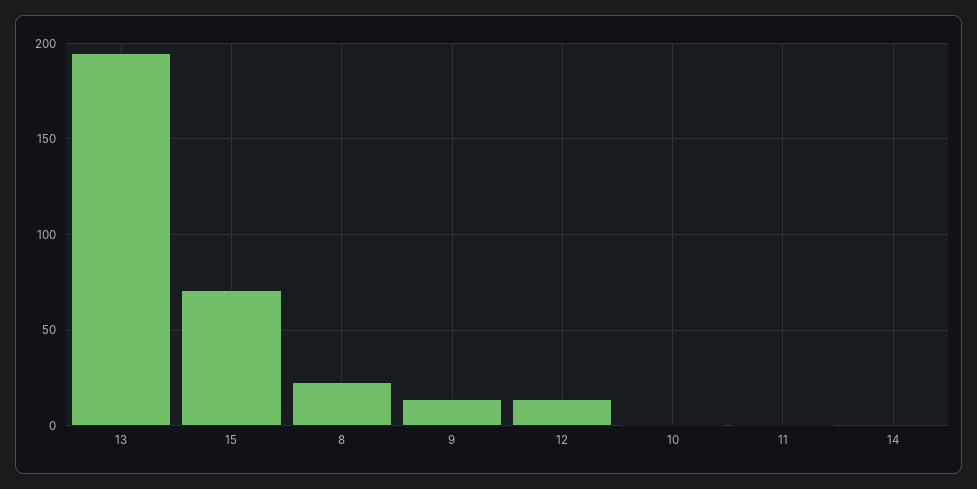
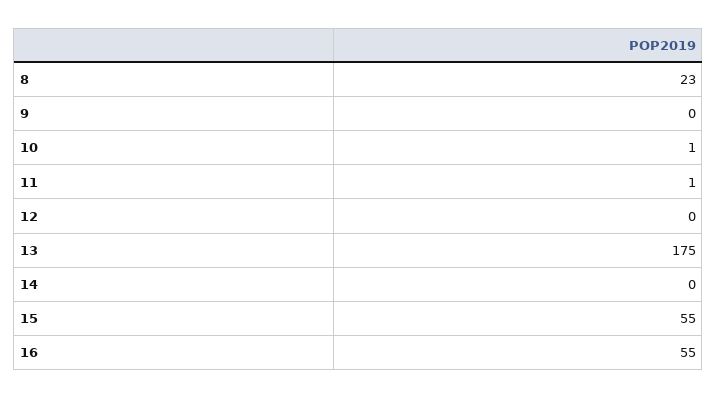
13: 195 -> 175
15: 70 -> 55
9: 15 -> 0
12: 15 -> 0
16: none -> 55

